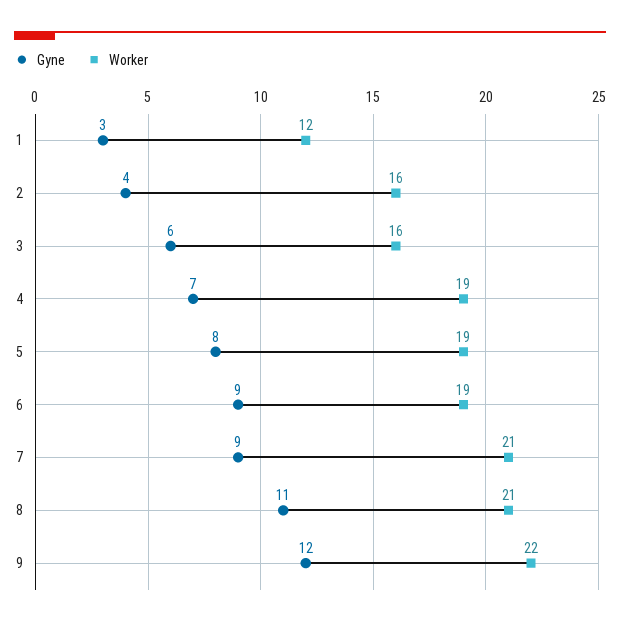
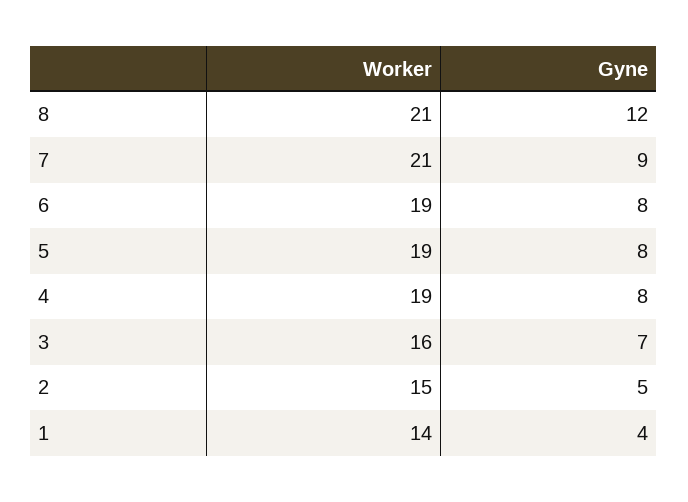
Gyne, 1: 3 -> 4
Worker, 1: 12 -> 14
Gyne, 2: 4 -> 5
Worker, 2: 16 -> 15
Gyne, 3: 6 -> 7
Gyne, 4: 7 -> 8
Gyne, 6: 9 -> 8
Gyne, 8: 11 -> 12
Gyne, 9: 12 -> none
Worker, 9: 22 -> none

